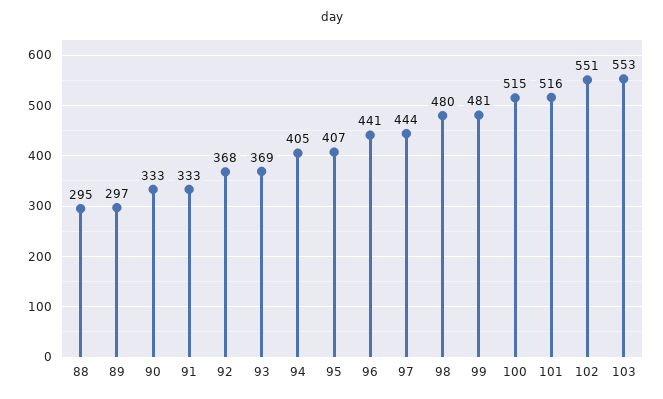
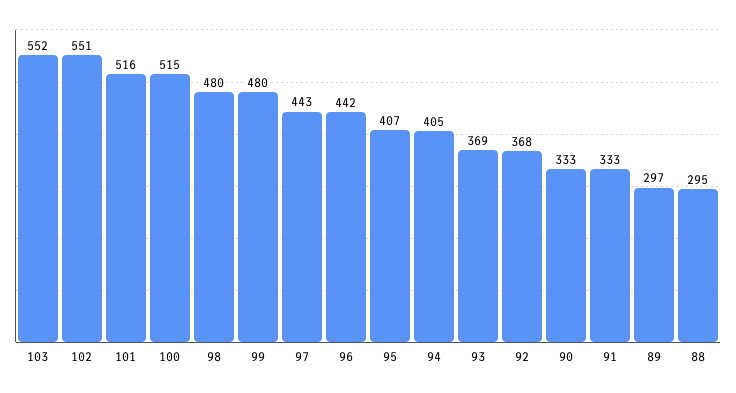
96: 441 -> 442
97: 444 -> 443
99: 481 -> 480
103: 553 -> 552

